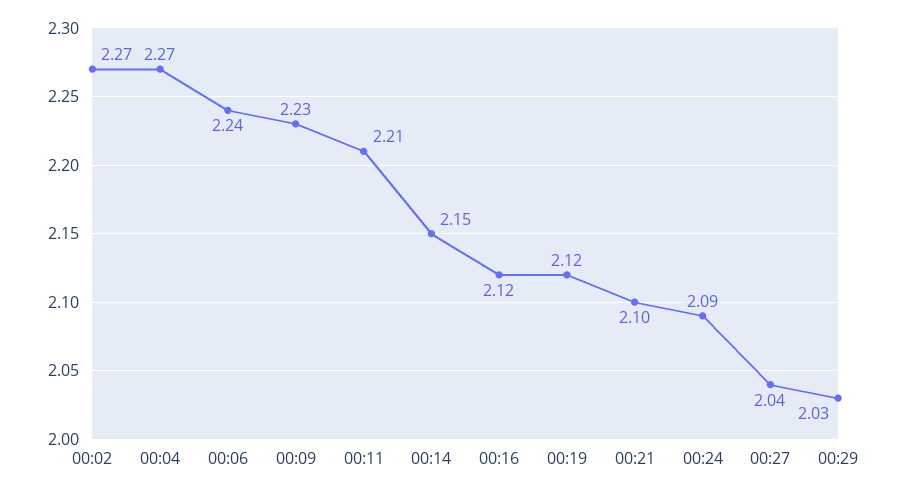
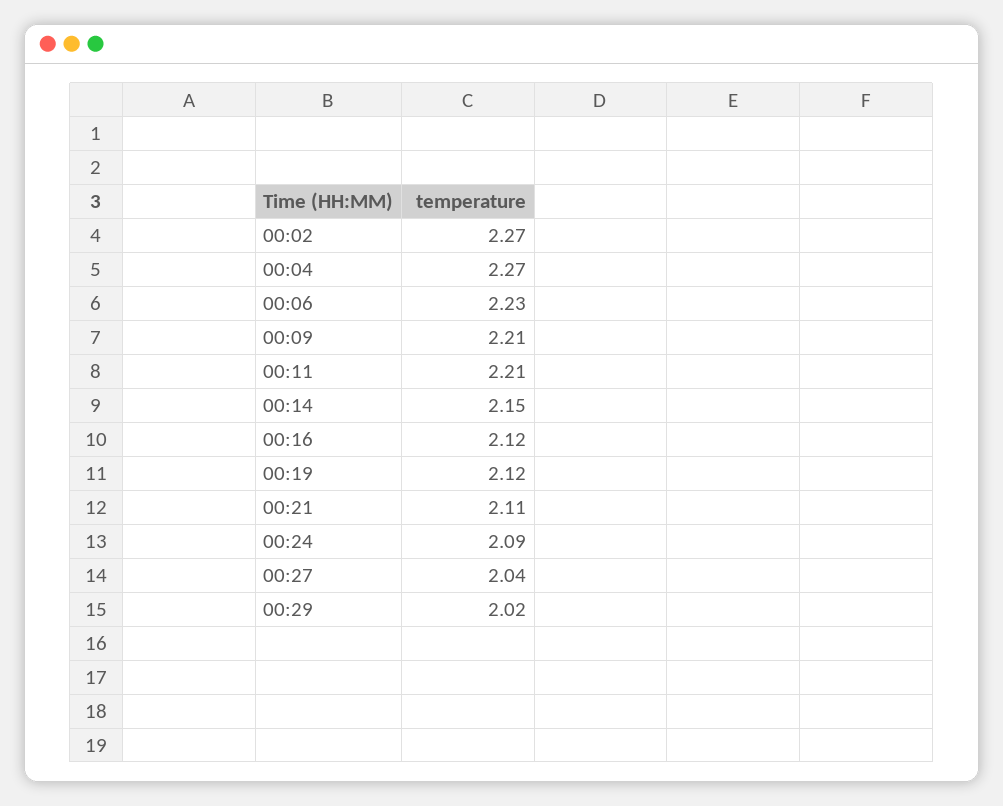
00:06: 2.24 -> 2.23
00:09: 2.23 -> 2.21
00:21: 2.1 -> 2.11
00:29: 2.03 -> 2.02

